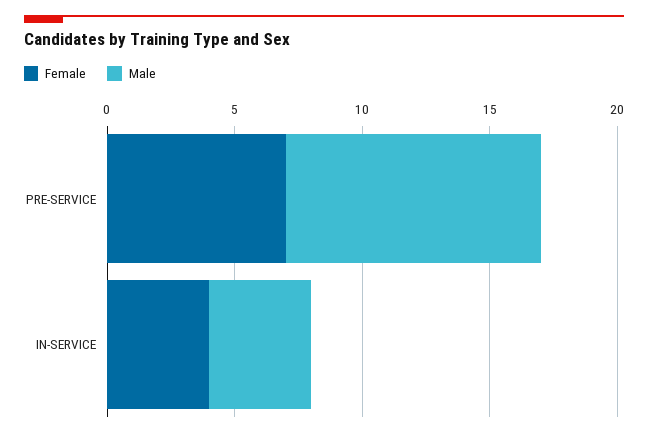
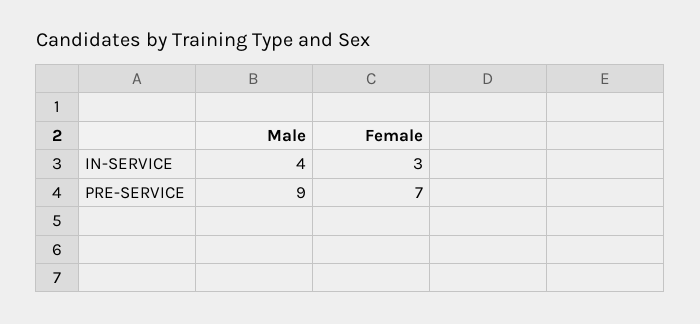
Male, PRE-SERVICE: 10 -> 9
Female, IN-SERVICE: 4 -> 3

